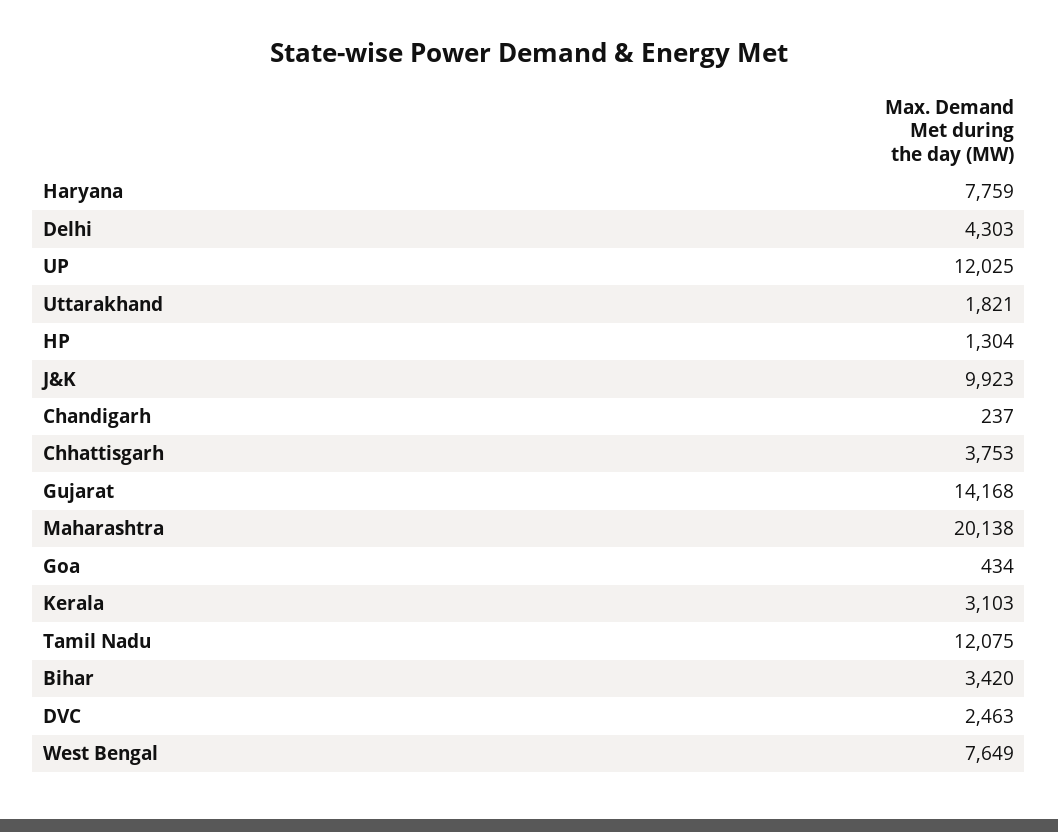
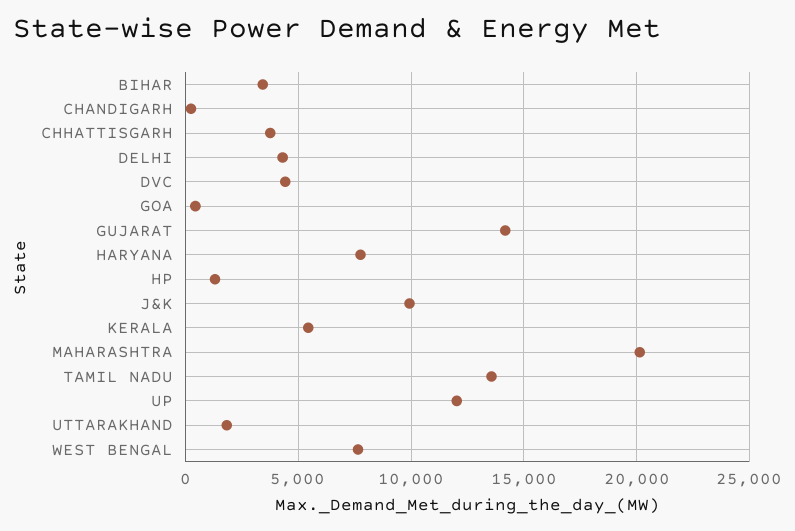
Kerala: 3103 -> 5500
Tamil Nadu: 12075 -> 13500
DVC: 2463 -> 4500

